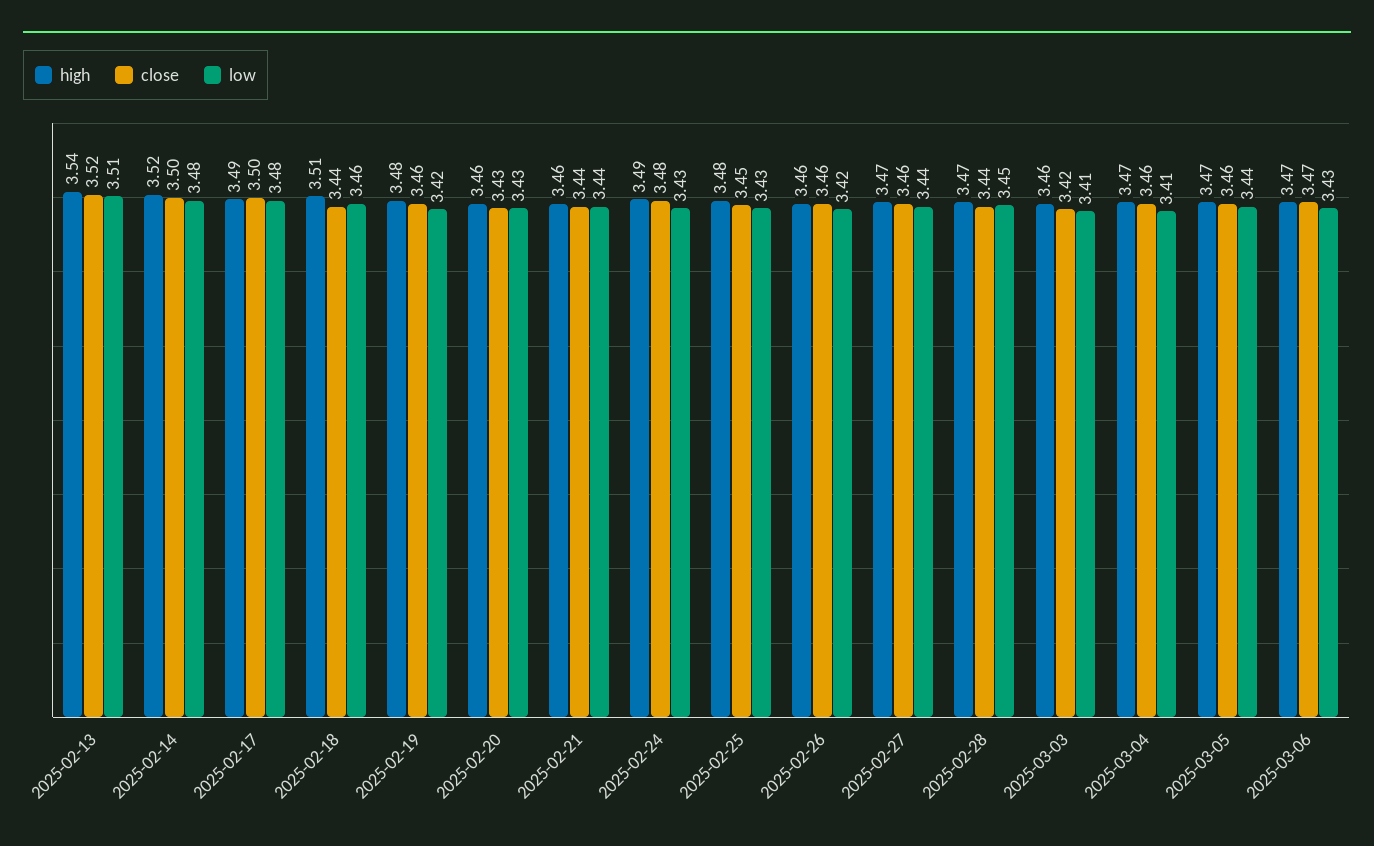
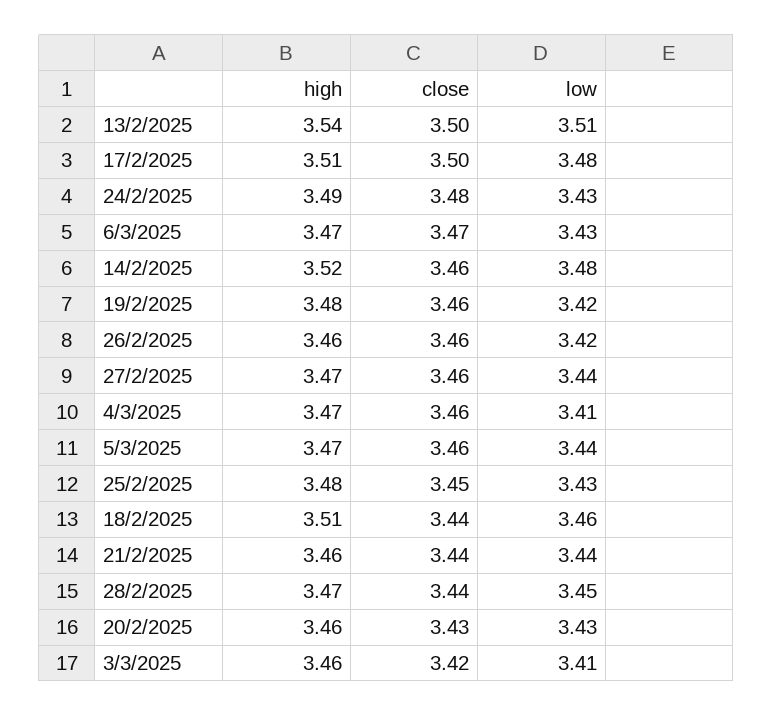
close, 2025-02-13: 3.52 -> 3.5
close, 2025-02-14: 3.5 -> 3.46
high, 2025-02-17: 3.49 -> 3.51

